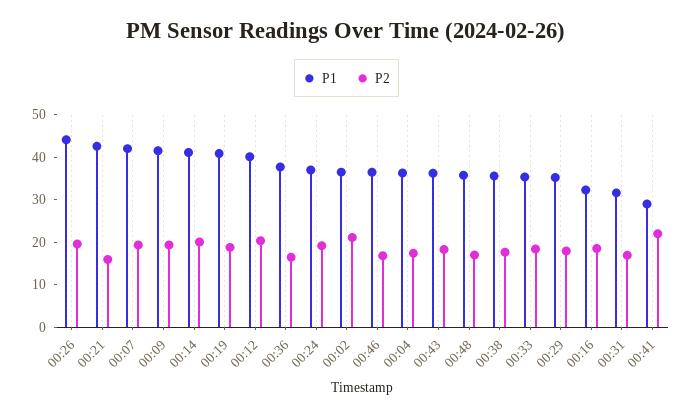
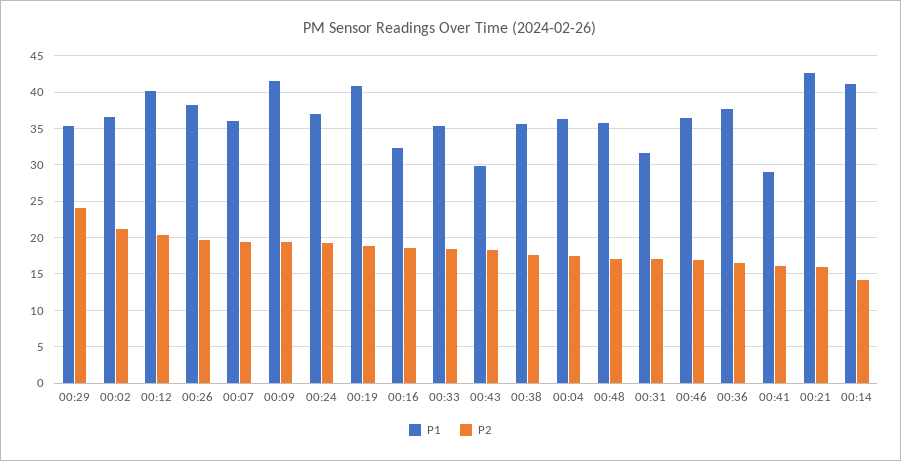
P1, 00:26: 44 -> 38
P1, 00:07: 42 -> 36
P2, 00:14: 20 -> 14
P1, 00:43: 36 -> 30
P2, 00:29: 18 -> 24
P2, 00:41: 22 -> 16

